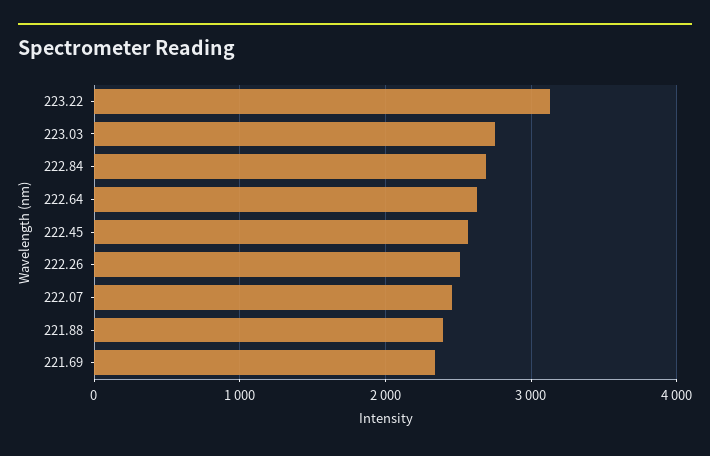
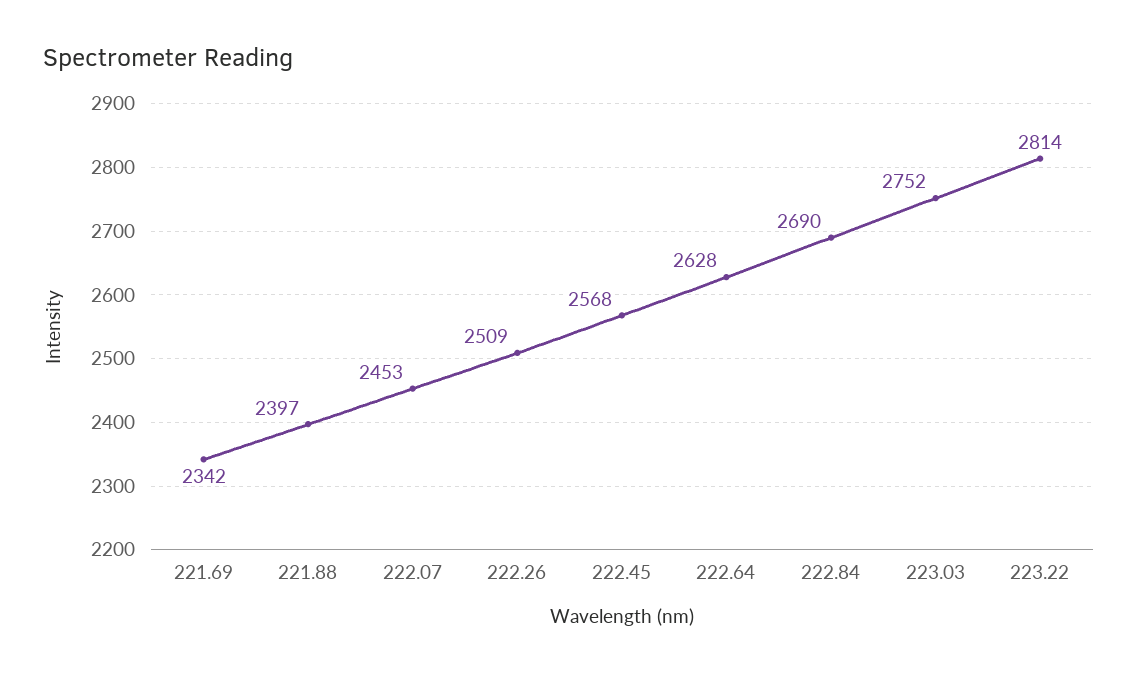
223.22: 3100 -> 2814

